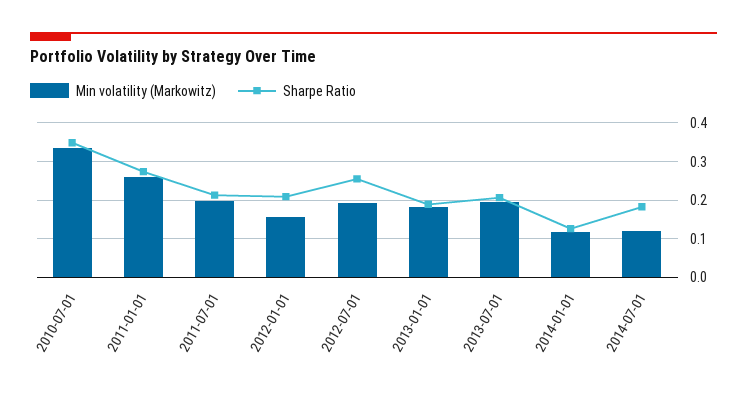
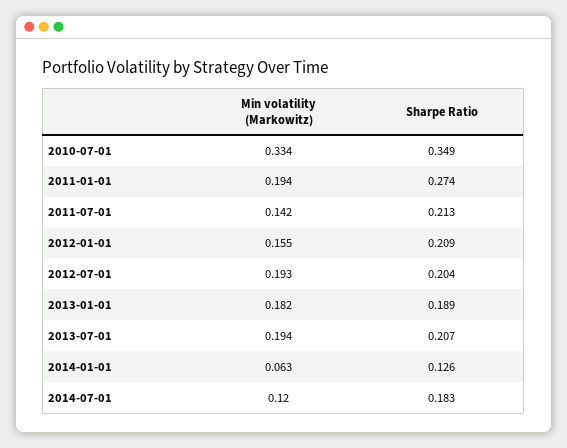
Min volatility (Markowitz), 2011-01-01: 0.26 -> 0.194
Min volatility (Markowitz), 2011-07-01: 0.2 -> 0.142
Sharpe Ratio, 2012-07-01: 0.26 -> 0.204
Min volatility (Markowitz), 2014-01-01: 0.12 -> 0.063

